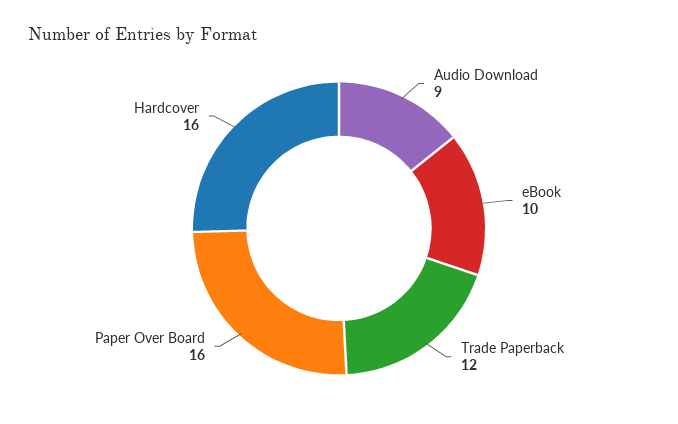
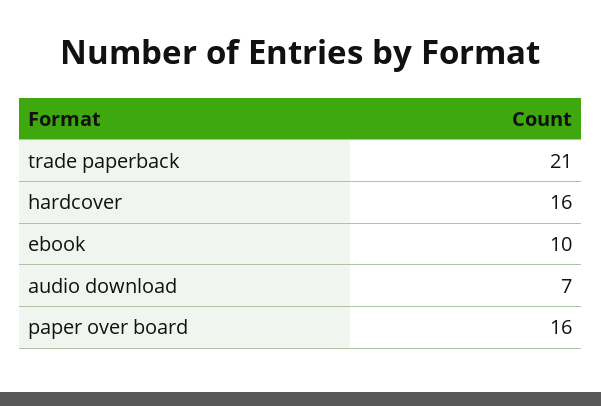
Audio Download: 9 -> 7
Trade Paperback: 12 -> 21

